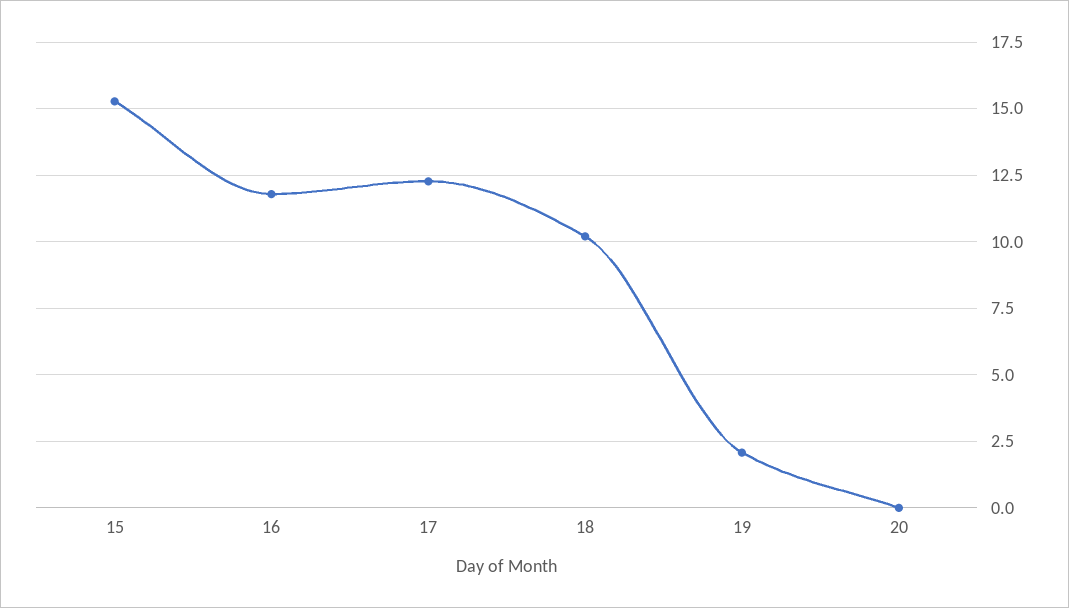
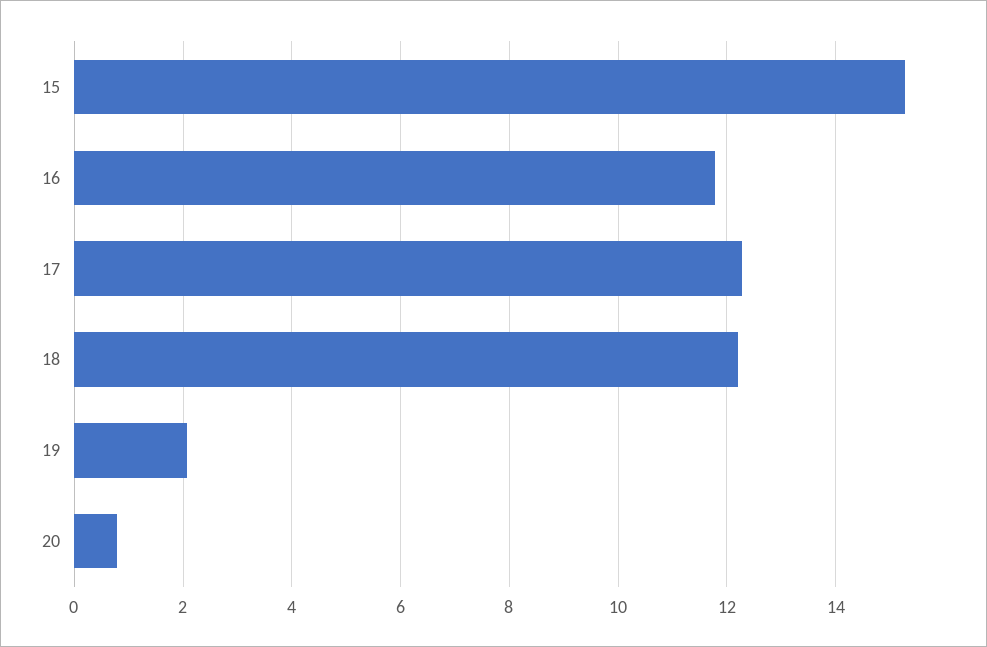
18: 10.25 -> 12.2
20: 0 -> 0.8

